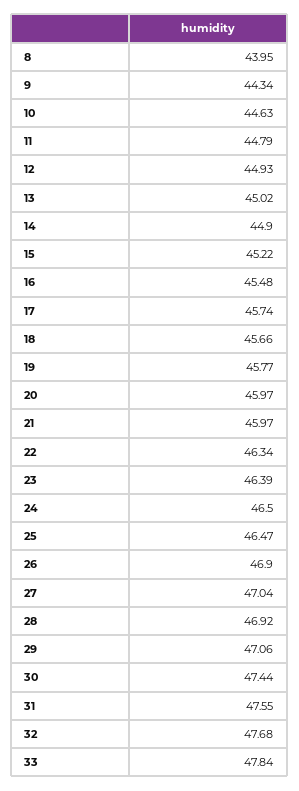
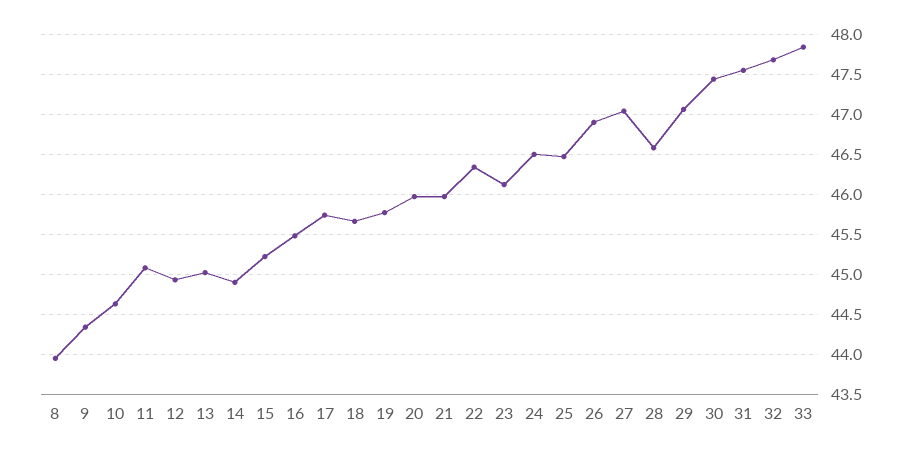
11: 44.79 -> 45.1
23: 46.39 -> 46.1
28: 46.92 -> 46.6

